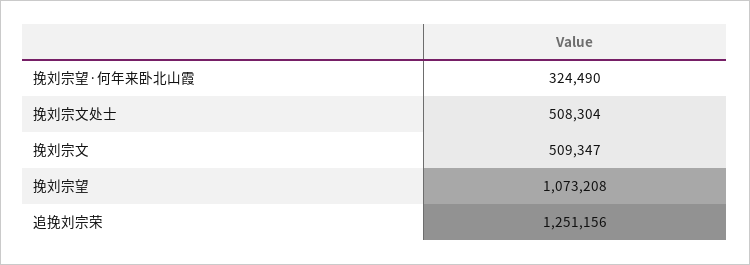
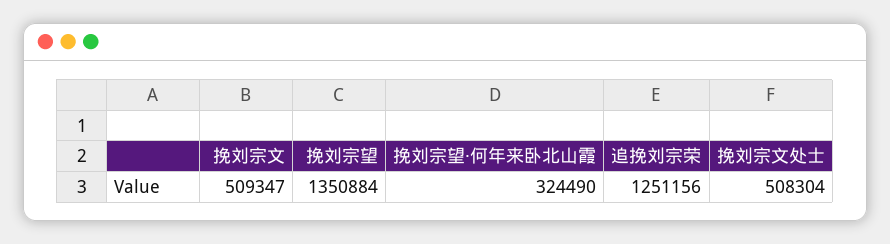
挽刘宗望: 1073208 -> 1350884

